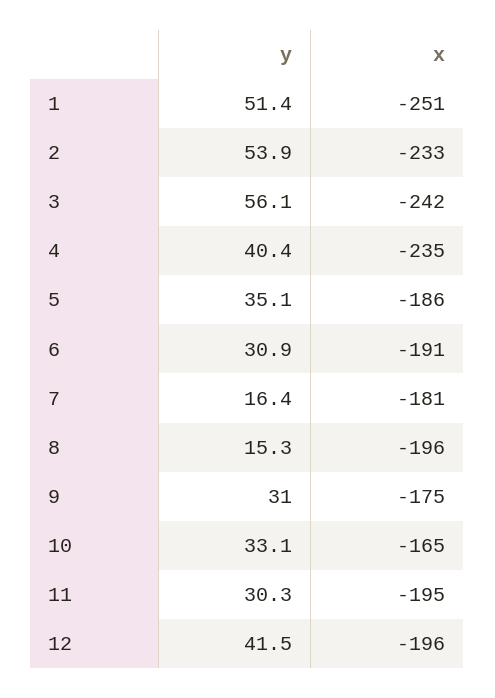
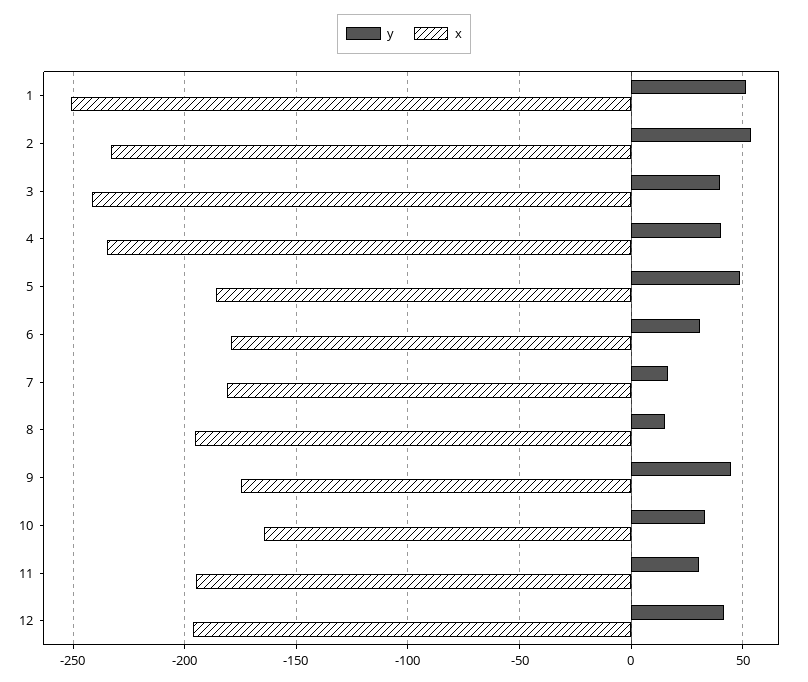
y, 3: 56.1 -> 40
y, 5: 35.1 -> 50
x, 6: -191 -> -180
y, 9: 31 -> 45

